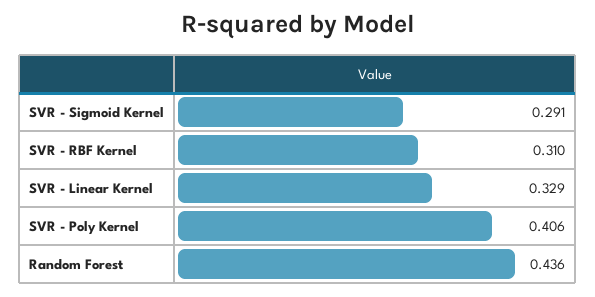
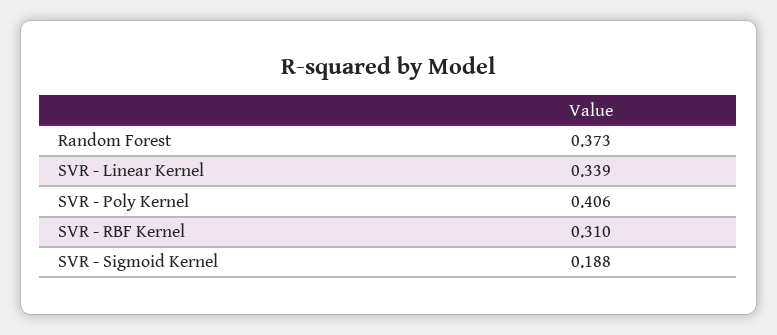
SVR - Sigmoid Kernel: 0.291 -> 0.188
SVR - Linear Kernel: 0.329 -> 0.339
Random Forest: 0.436 -> 0.373

